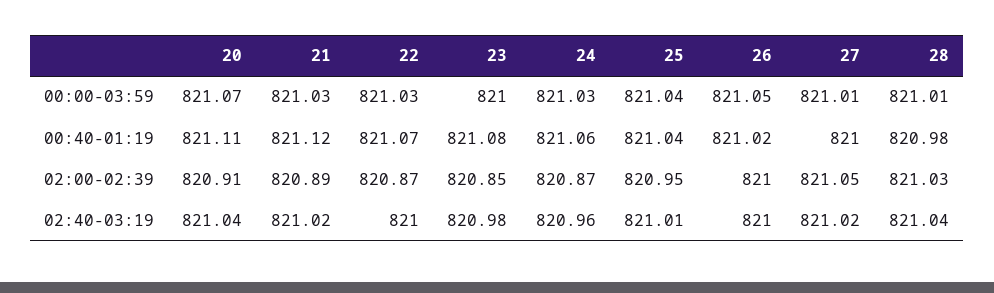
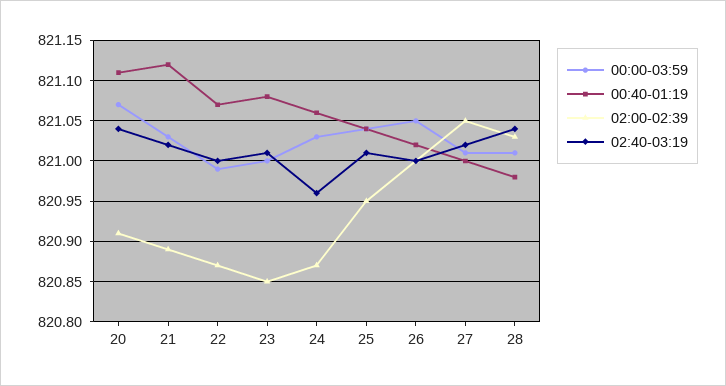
00:00-03:59, 22: 821.03 -> 820.99
02:40-03:19, 23: 820.98 -> 821.01

